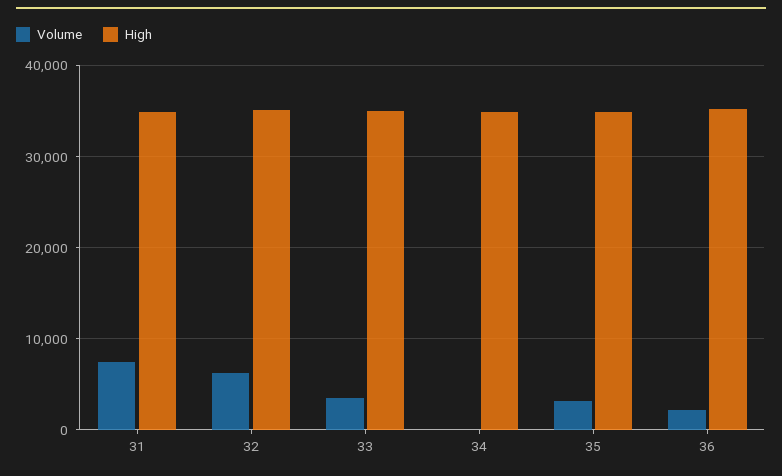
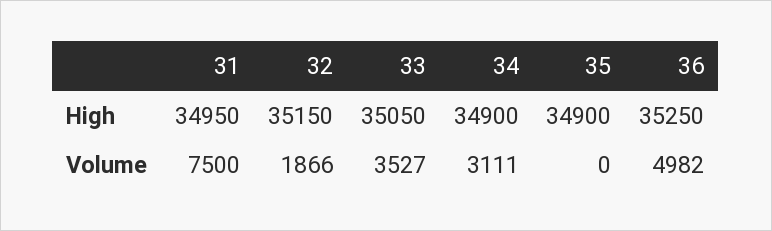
Volume, 32: 6000 -> 1866
Volume, 34: 0 -> 3111
Volume, 35: 3000 -> 0
Volume, 36: 2000 -> 4982

